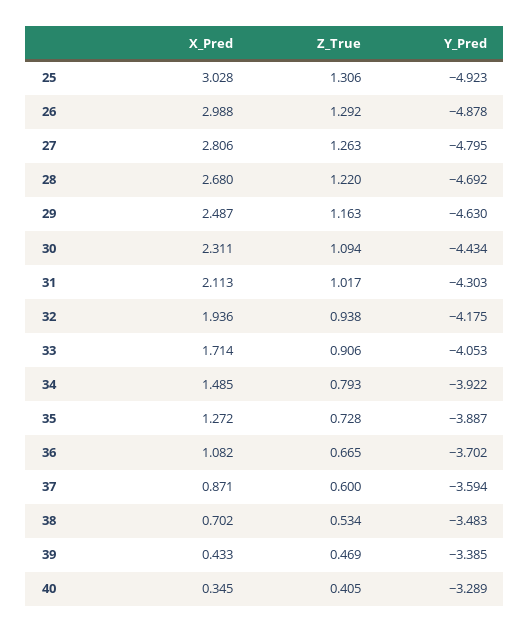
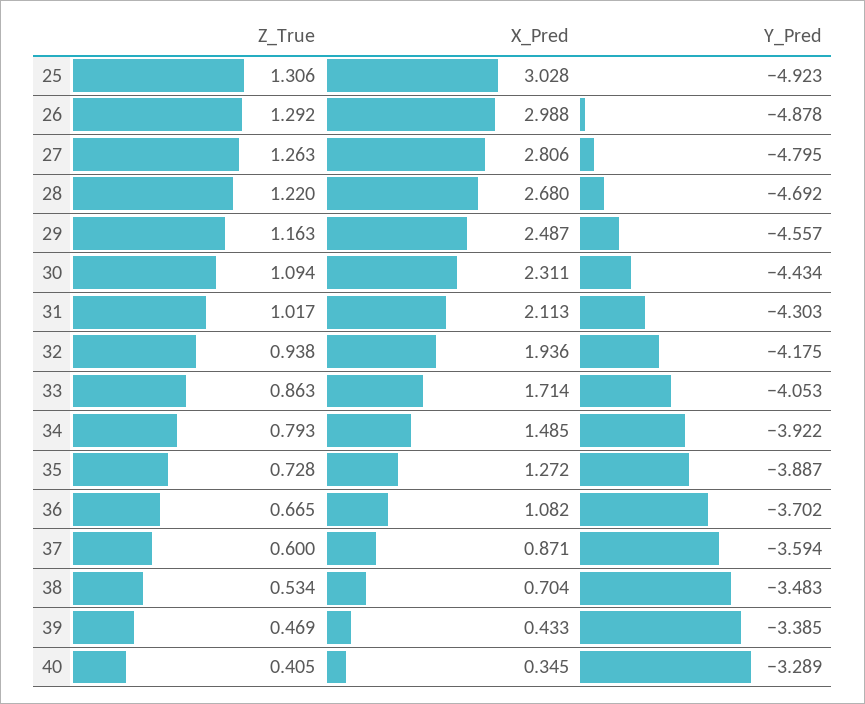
Y_Pred, 29: -4.63 -> -4.557
Z_True, 33: 0.906 -> 0.863
X_Pred, 38: 0.702 -> 0.704

